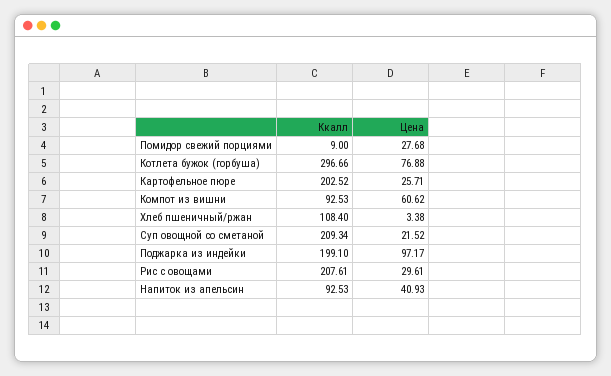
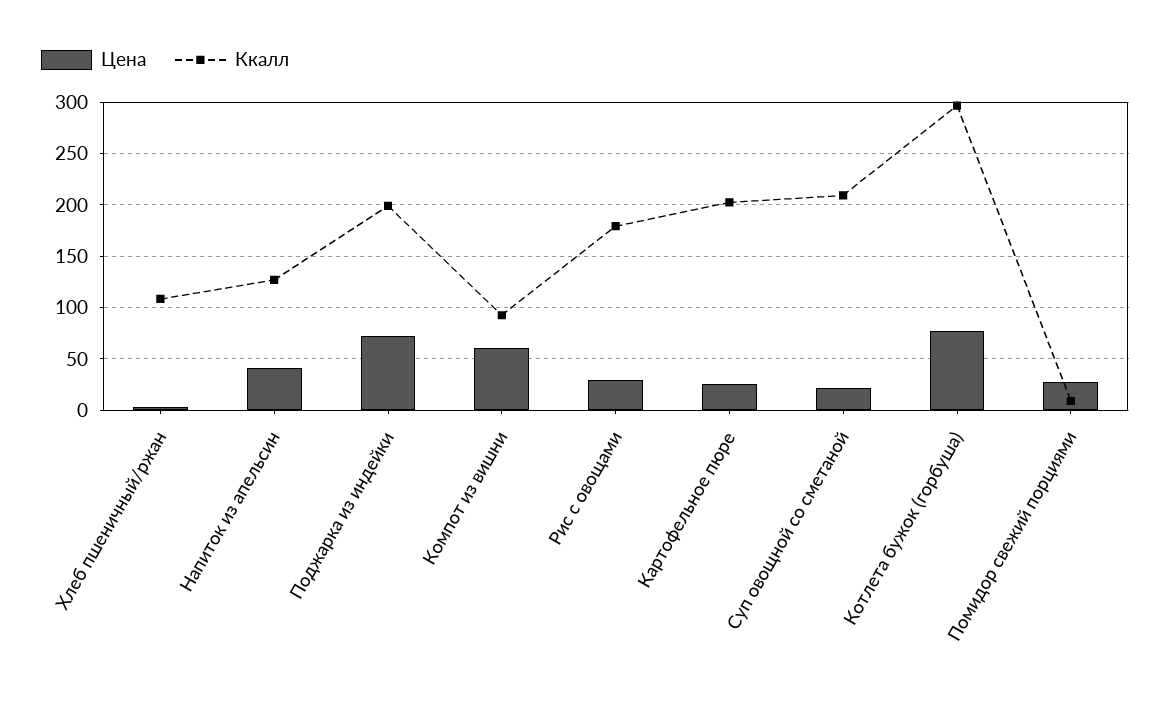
Цена, Поджарка из индейки: 97.17 -> 70
Ккалл, Рис с овощами: 207.61 -> 180
Ккалл, Напиток из апельсин: 92.53 -> 130

